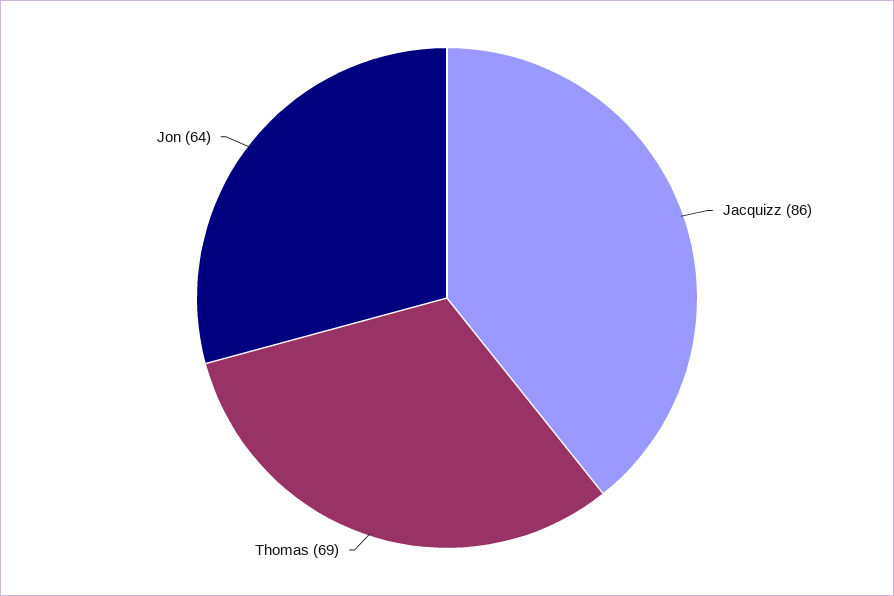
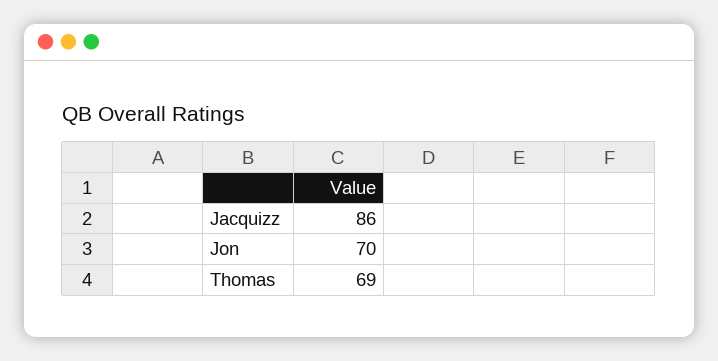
Jon: 64 -> 70

